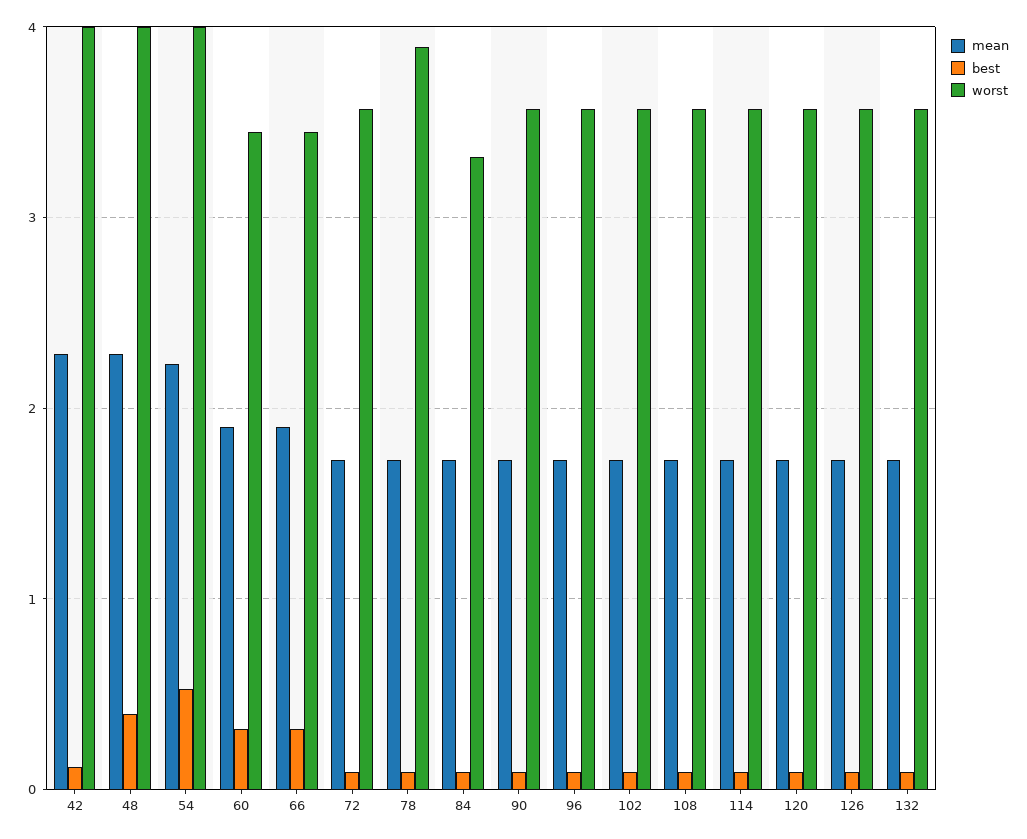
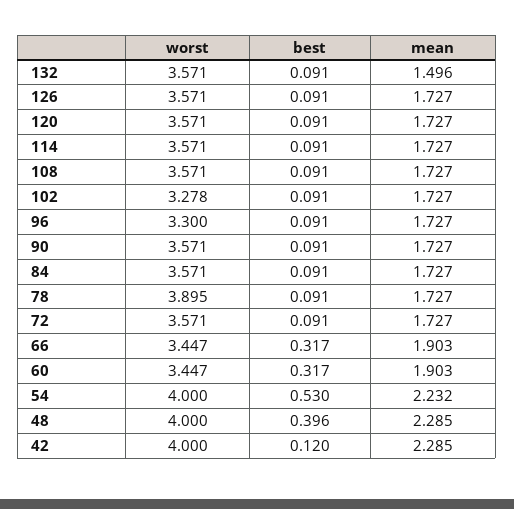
worst, 84: 3.3 -> 3.571
worst, 96: 3.6 -> 3.3
worst, 102: 3.6 -> 3.278
mean, 132: 1.7 -> 1.496

